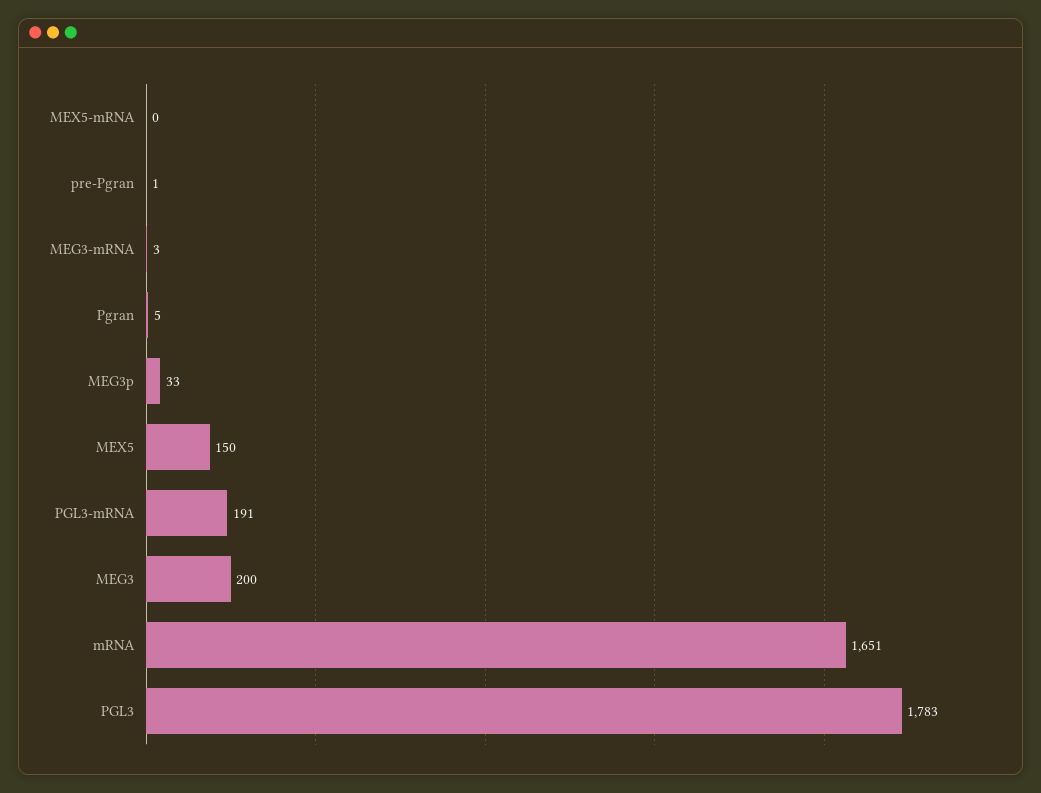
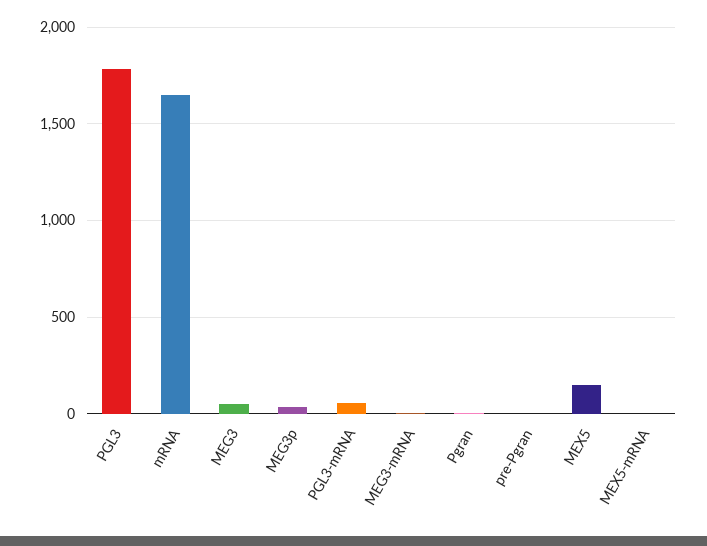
PGL3-mRNA: 191 -> 50
MEG3: 200 -> 50

